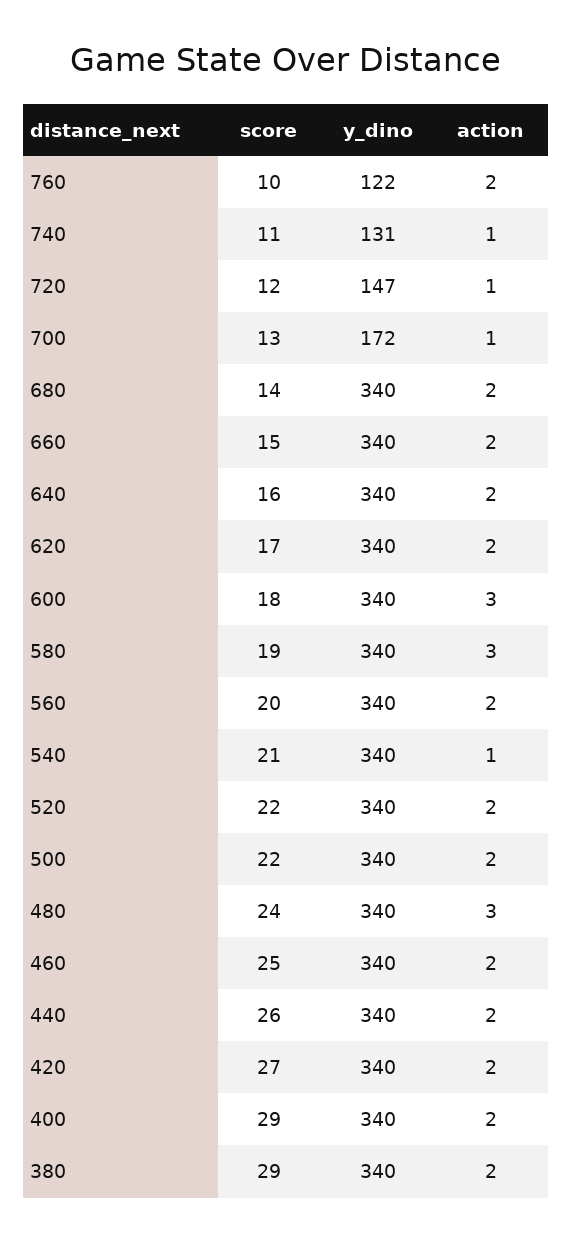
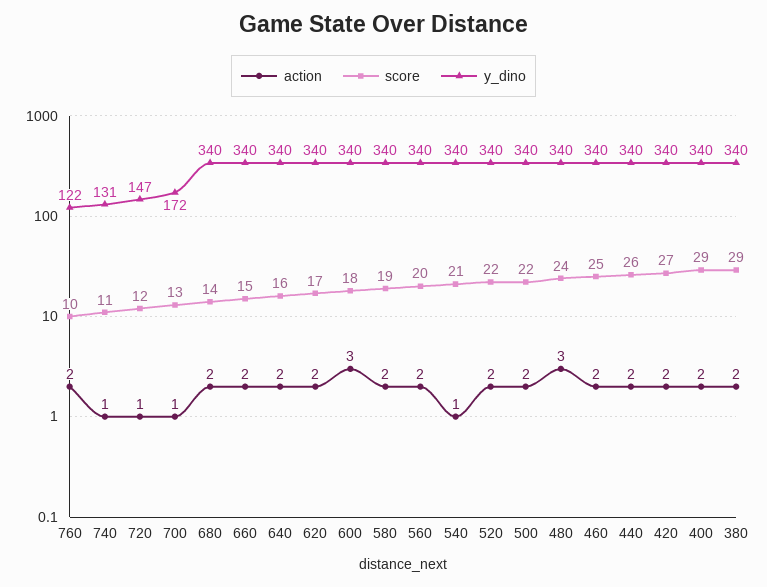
action, 580: 3 -> 2

